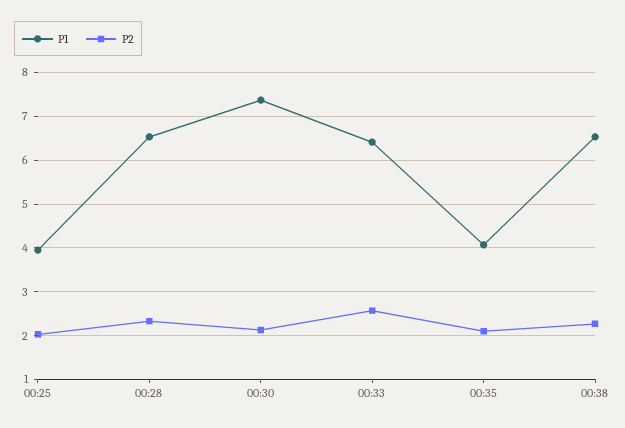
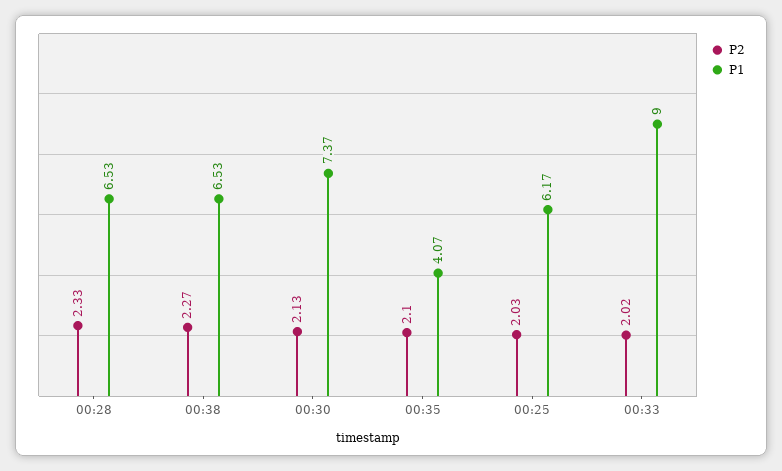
P1, 00:25: 4 -> 6.17
P1, 00:33: 6.4 -> 9
P2, 00:33: 2.6 -> 2.02

